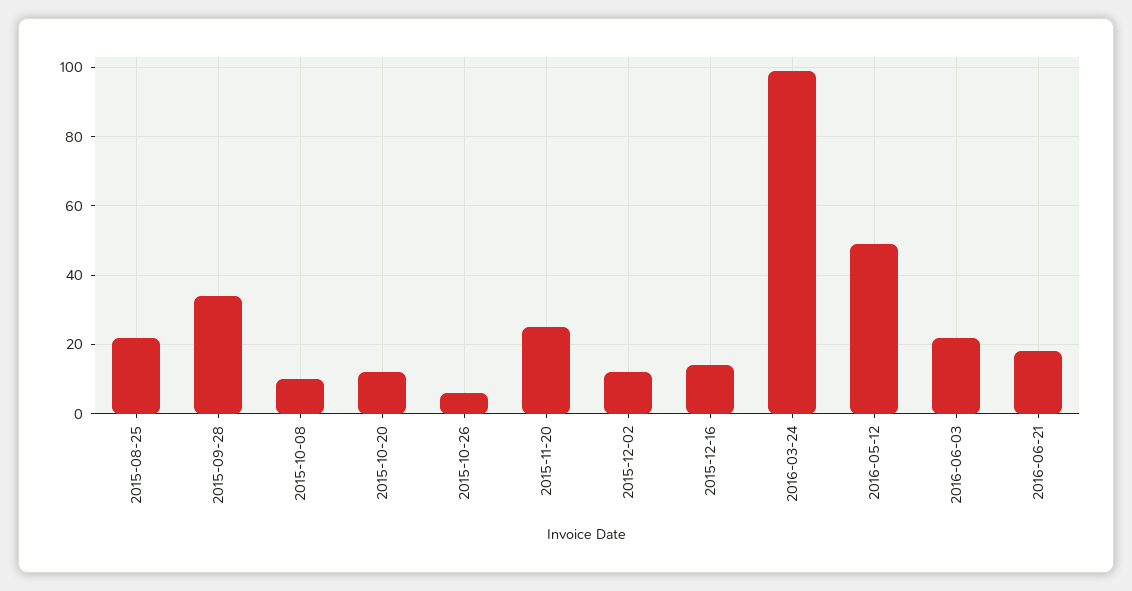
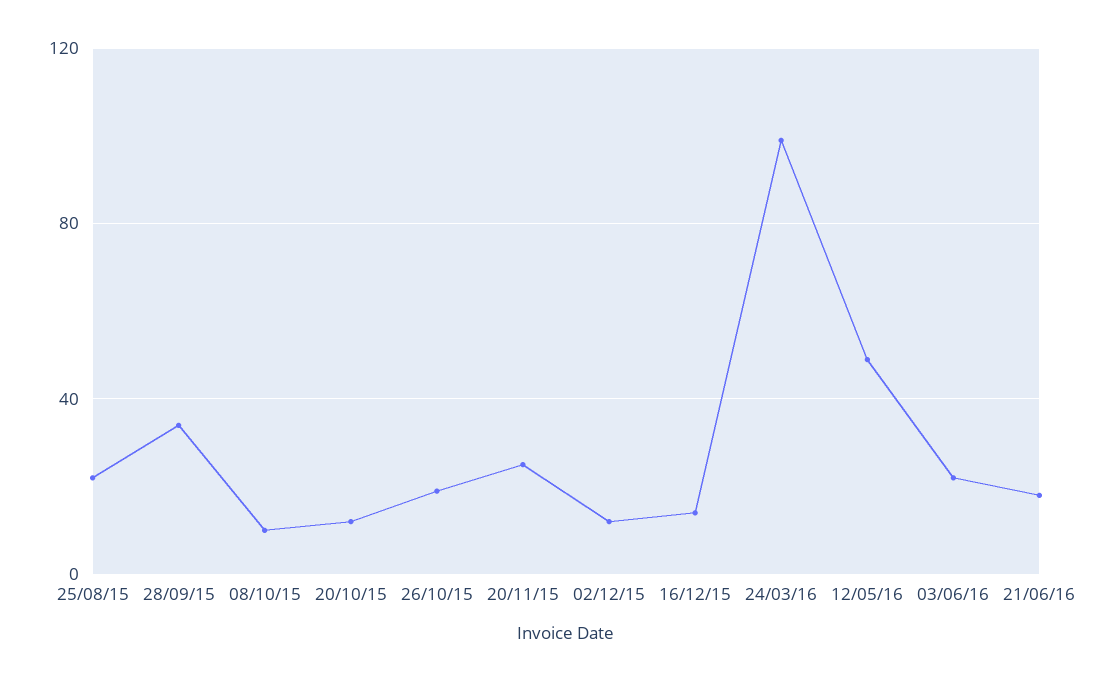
2015-10-26: 5 -> 20

